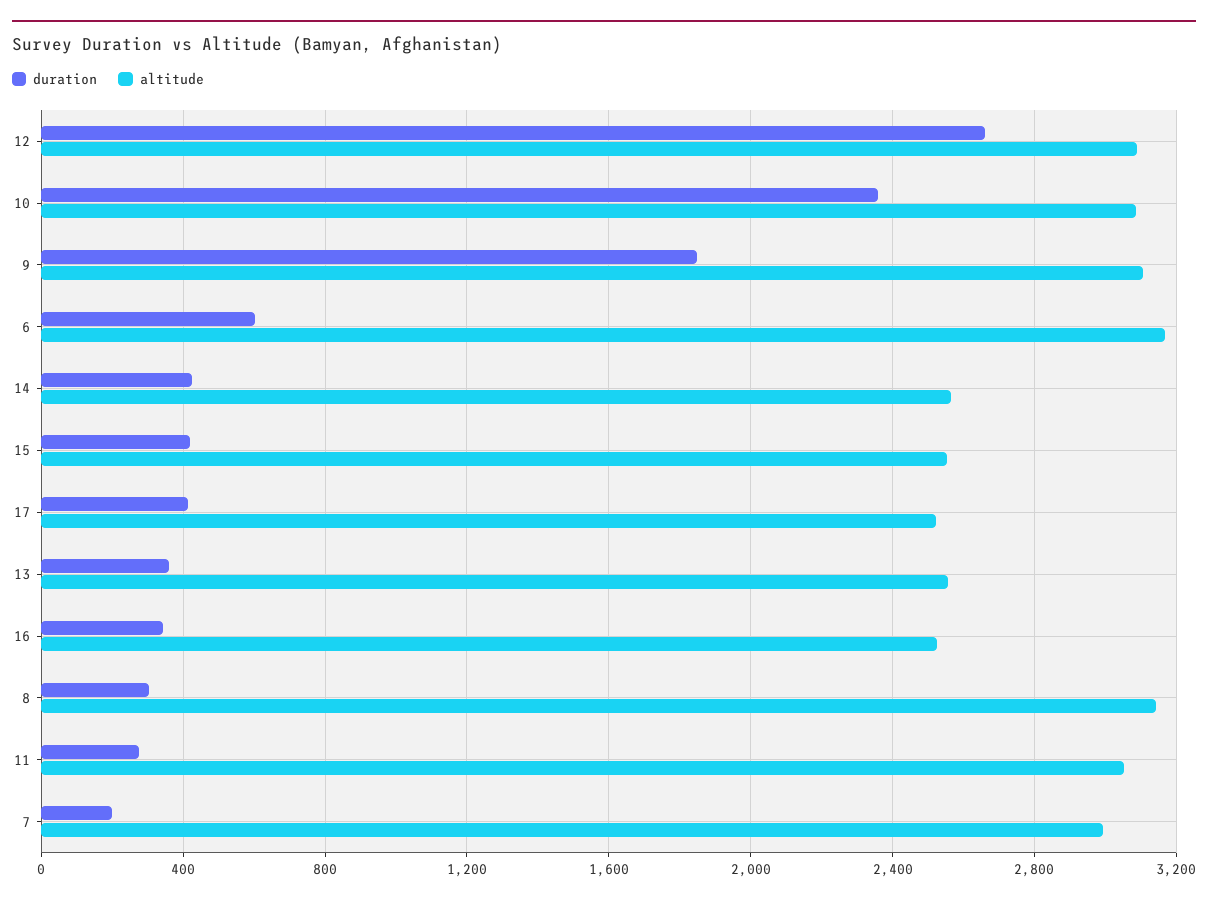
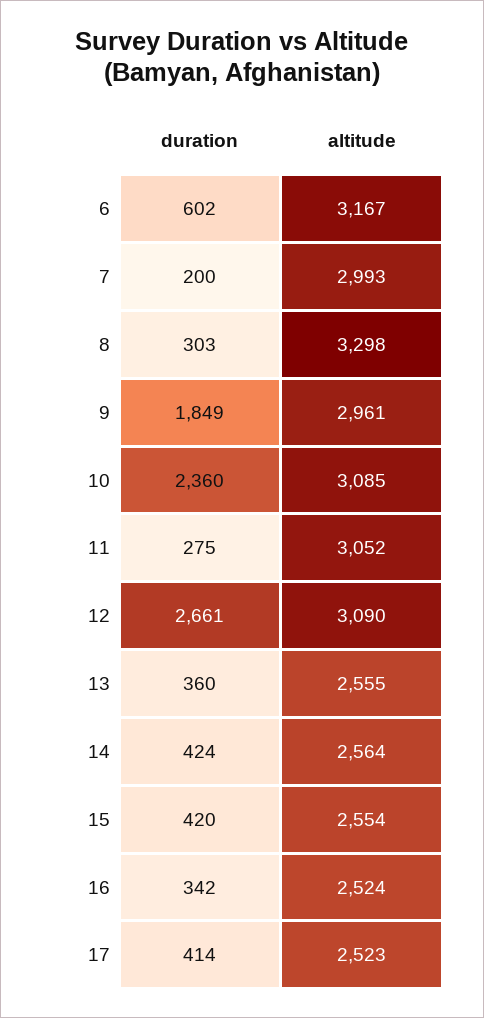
altitude, 9: 3100 -> 2961
altitude, 8: 3150 -> 3298

